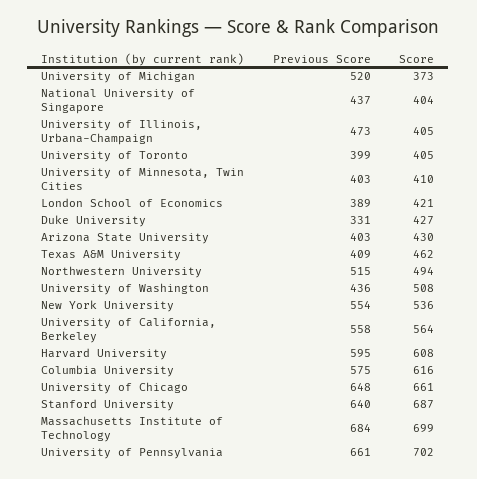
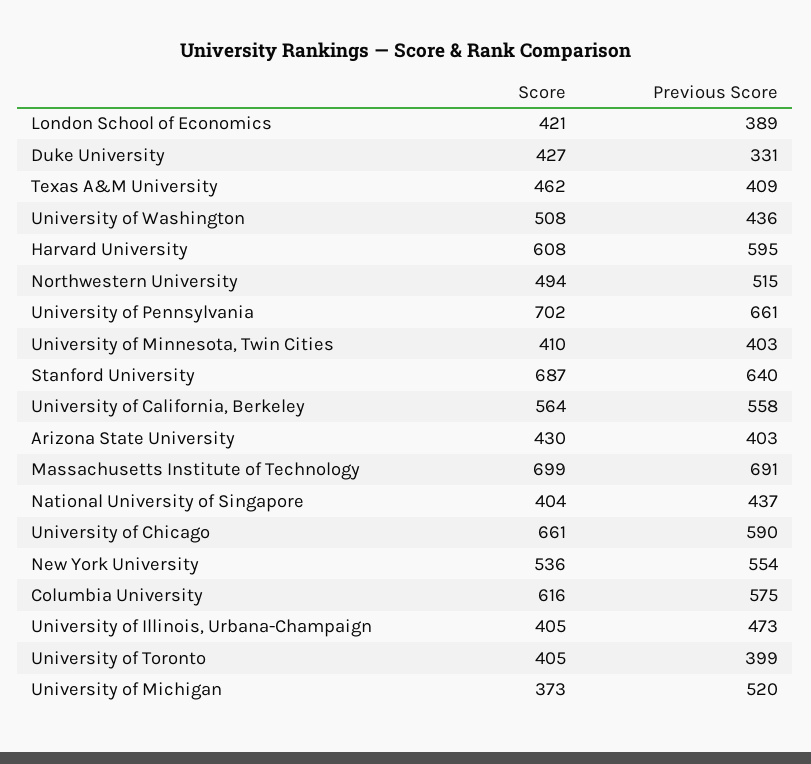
Previous Score, University of Chicago: 648 -> 590
Previous Score, Massachusetts Institute of Technology: 684 -> 691

